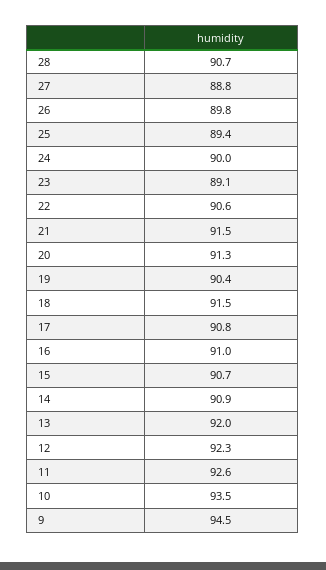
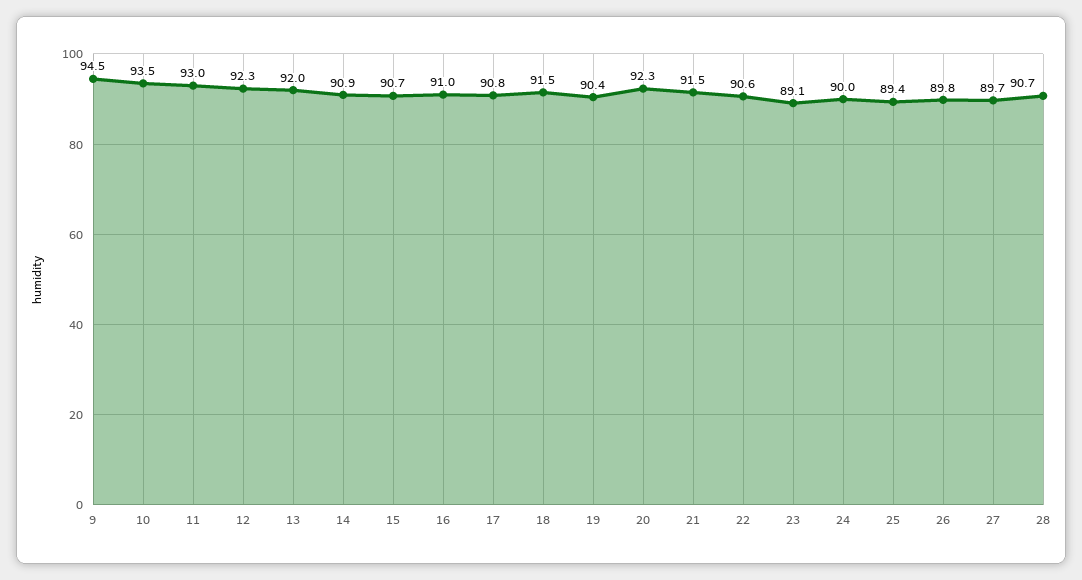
27: 88.8 -> 89.7
20: 91.3 -> 92.3
11: 92.6 -> 93

